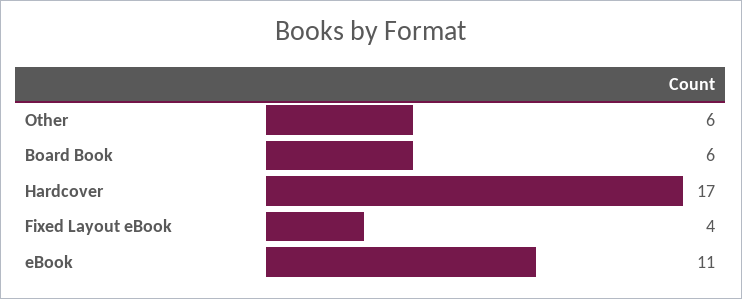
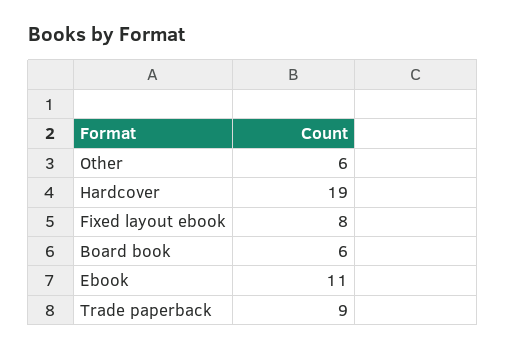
Hardcover: 17 -> 19
Fixed Layout eBook: 4 -> 8
Trade paperback: none -> 9

